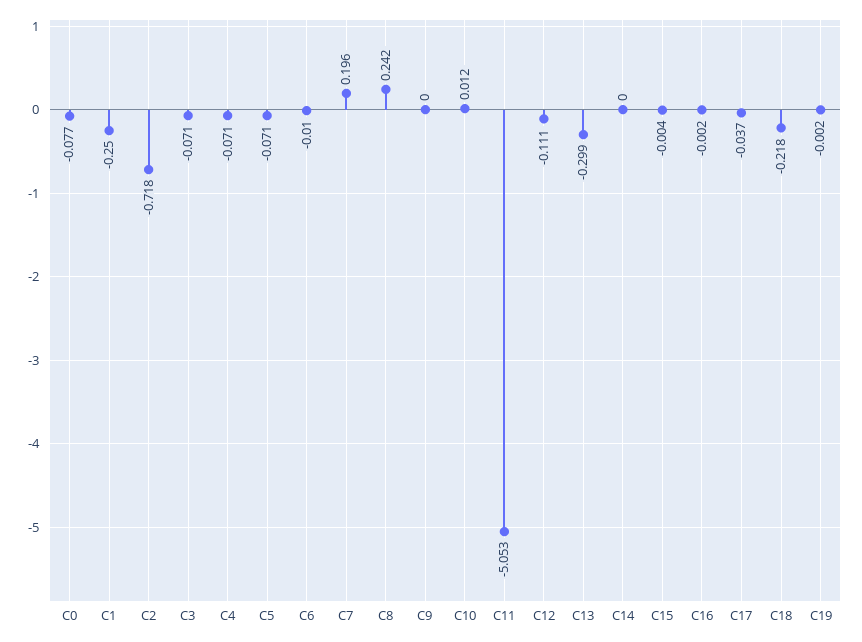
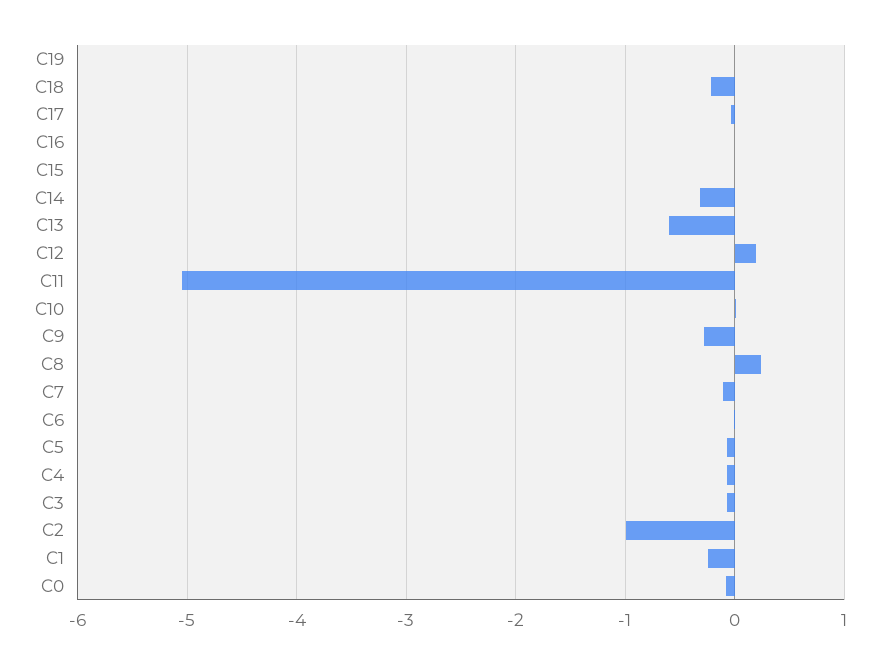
C2: -0.718 -> -1
C7: 0.196 -> -0.1
C9: 0 -> -0.3
C12: -0.111 -> 0.2
C13: -0.299 -> -0.6
C14: 0 -> -0.3

